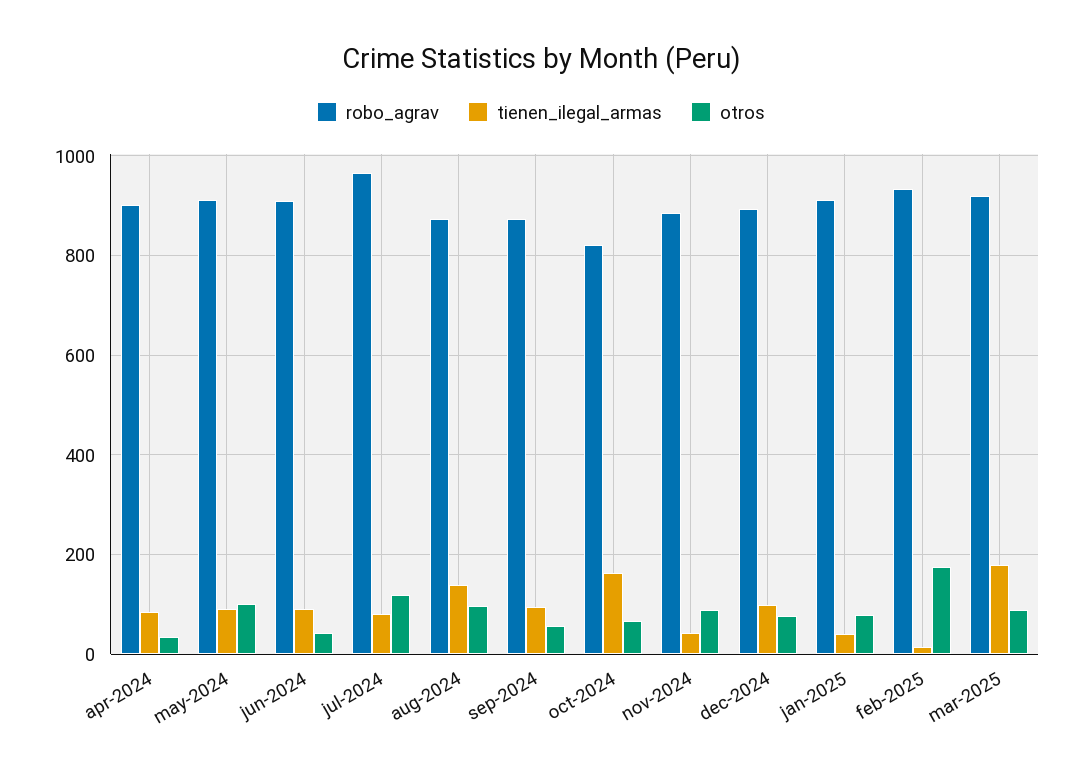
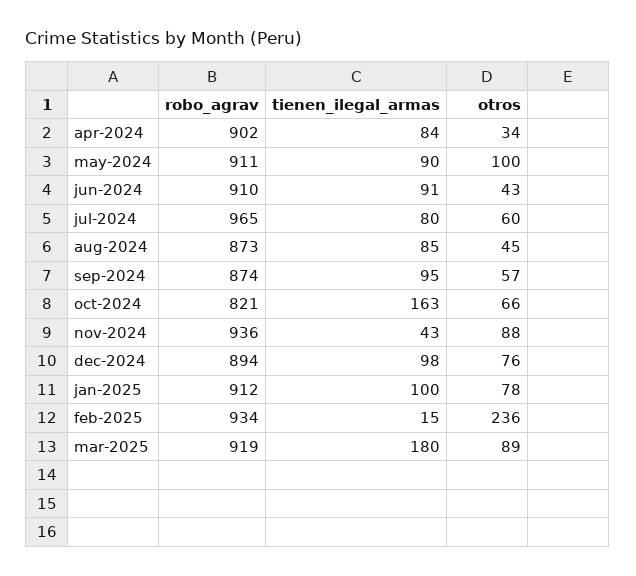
otros, jul-2024: 120 -> 60
tienen_ilegal_armas, aug-2024: 140 -> 85
otros, aug-2024: 100 -> 45
robo_agrav, nov-2024: 880 -> 936
tienen_ilegal_armas, jan-2025: 40 -> 100
otros, feb-2025: 180 -> 236

